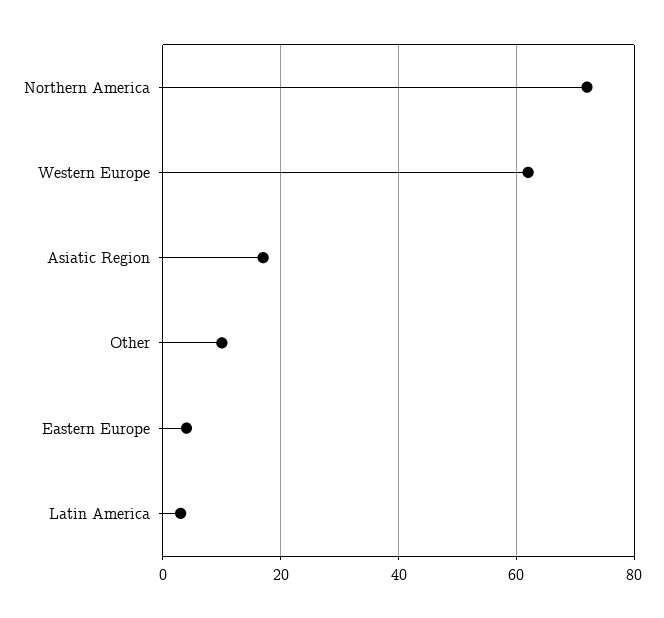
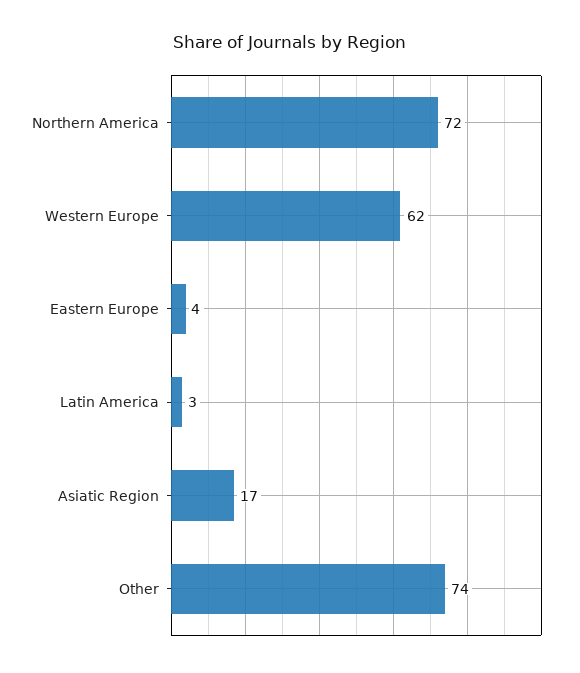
Other: 10 -> 74

